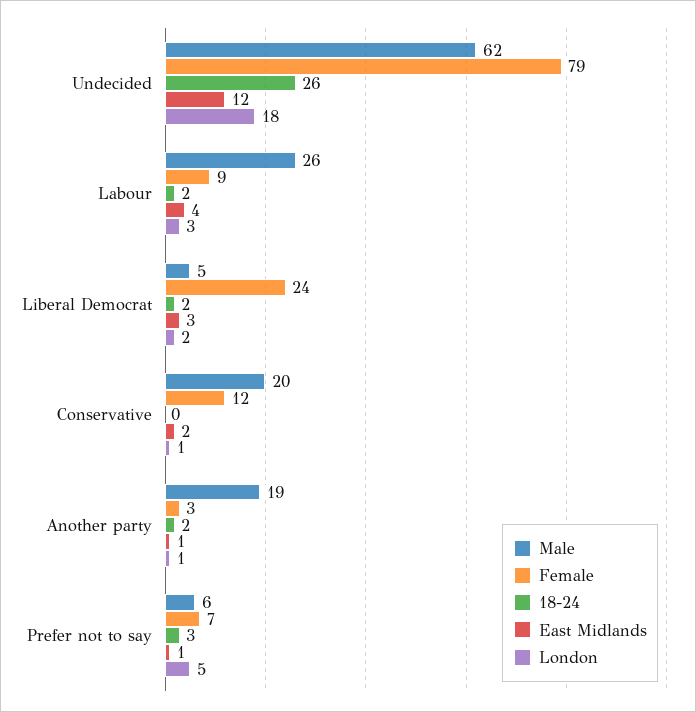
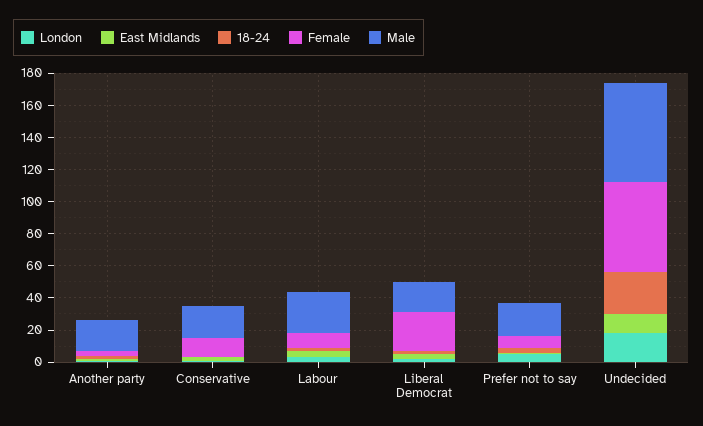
Female, Undecided: 79 -> 55
Male, Liberal Democrat: 5 -> 20
Male, Prefer not to say: 6 -> 20

